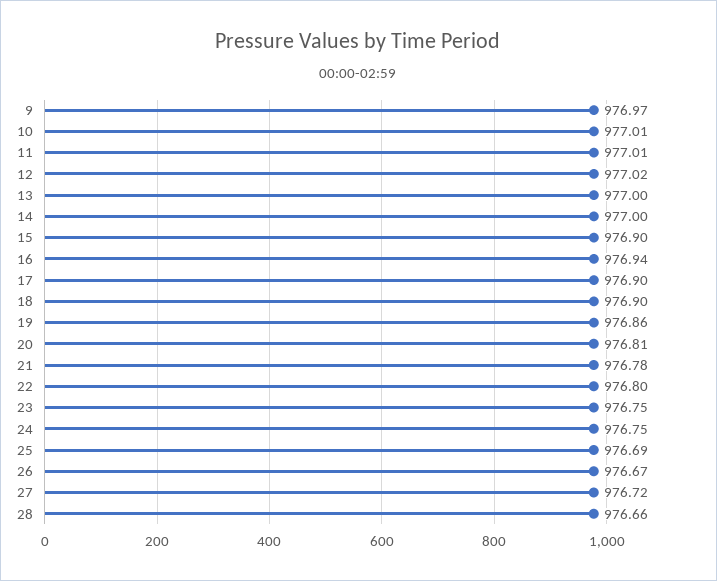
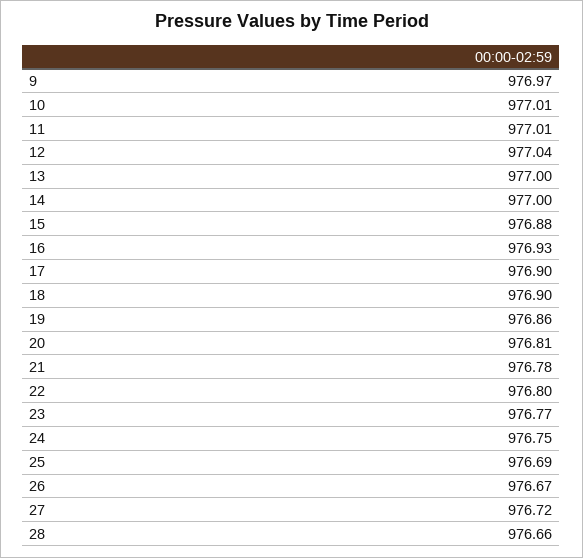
12: 977.02 -> 977.04
15: 976.9 -> 976.88
16: 976.94 -> 976.93
23: 976.75 -> 976.77

